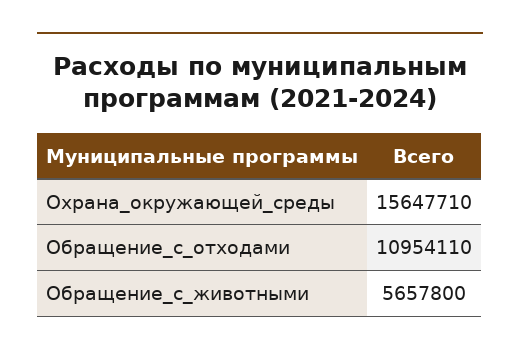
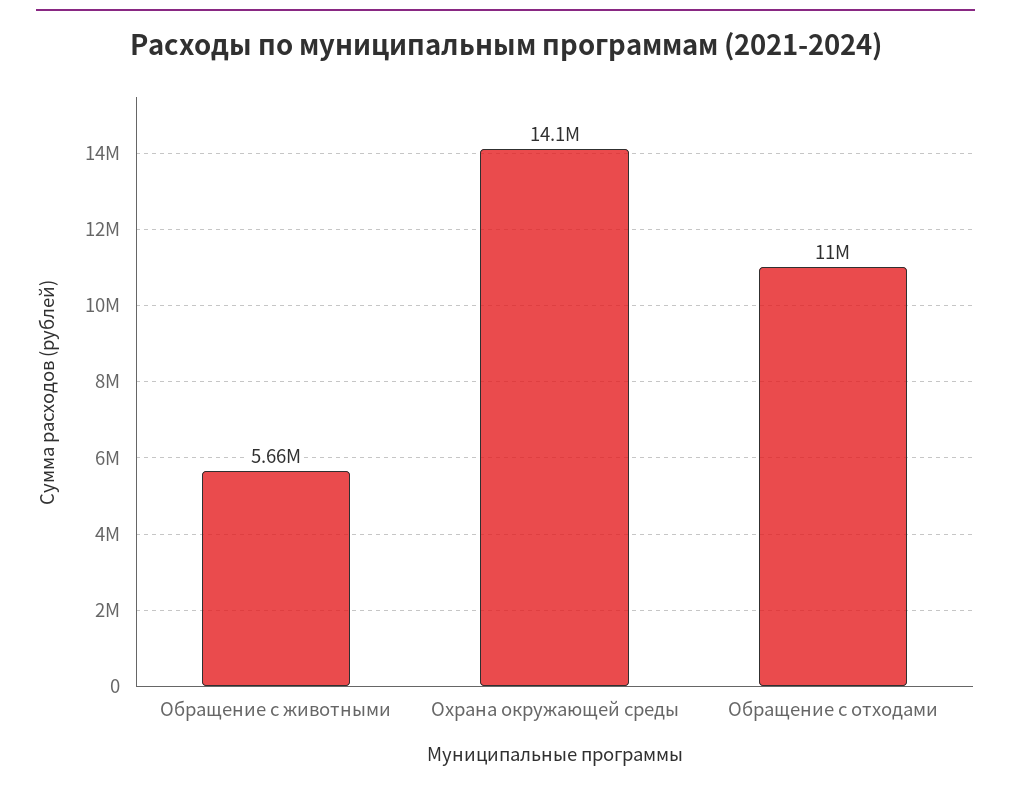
Охрана_окружающей_среды: 15647710 -> 14100000

